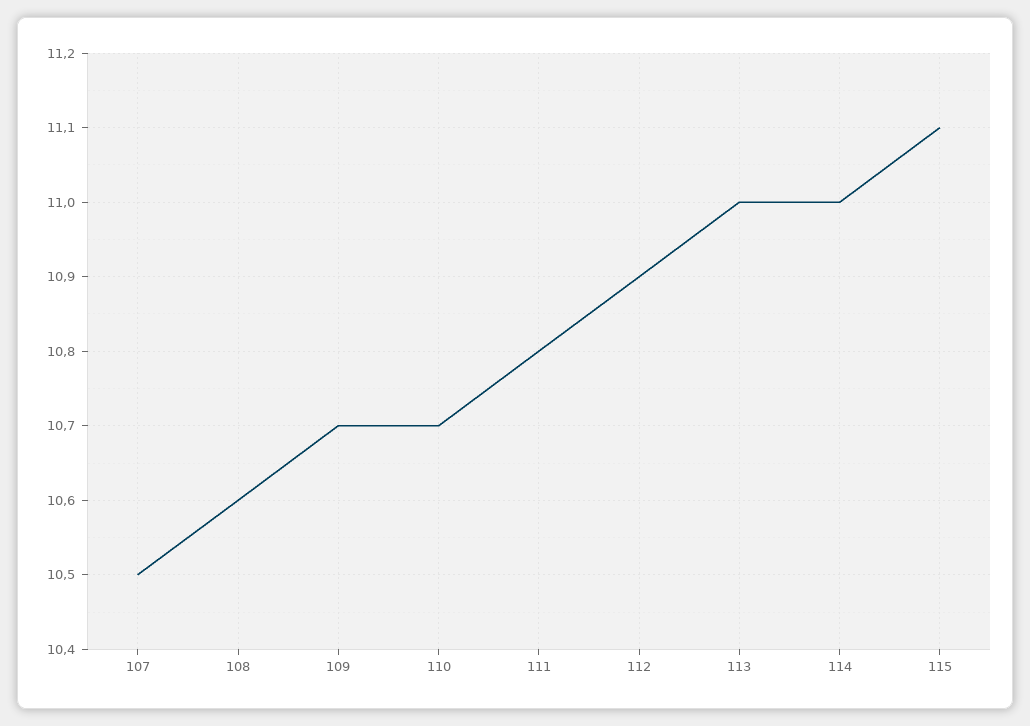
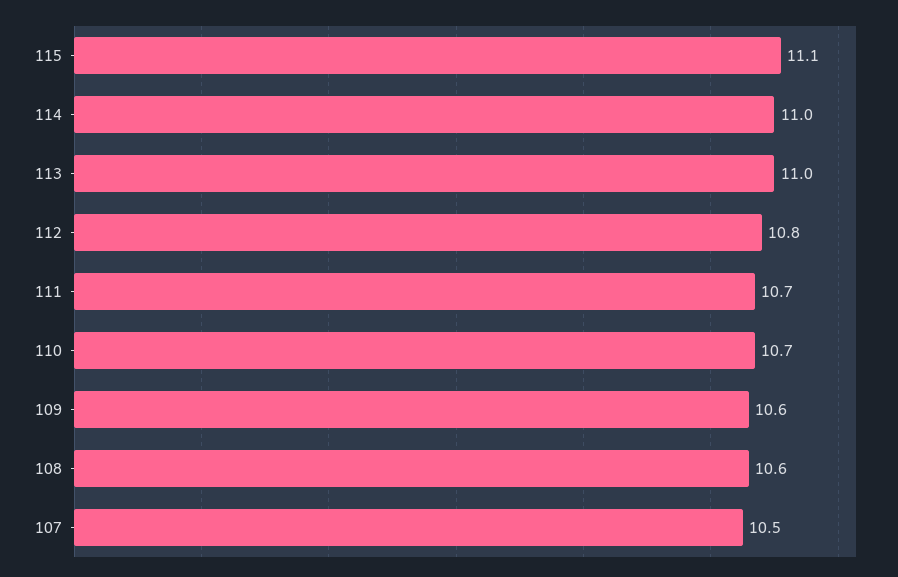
109: 10.7 -> 10.6
111: 10.8 -> 10.7
112: 10.9 -> 10.8

